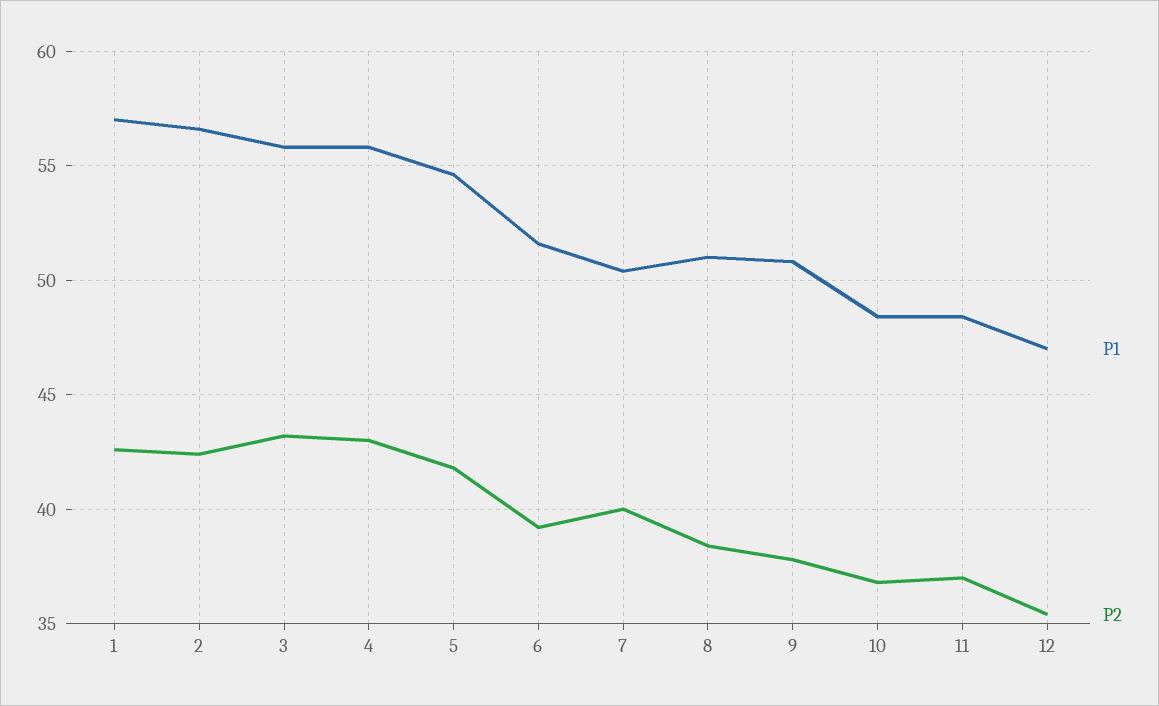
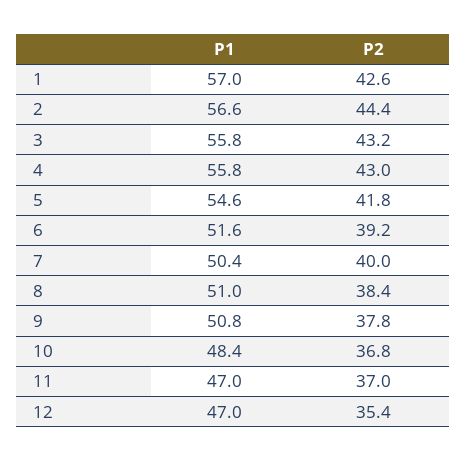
P2, 2: 42.5 -> 44.4
P1, 11: 48.5 -> 47

